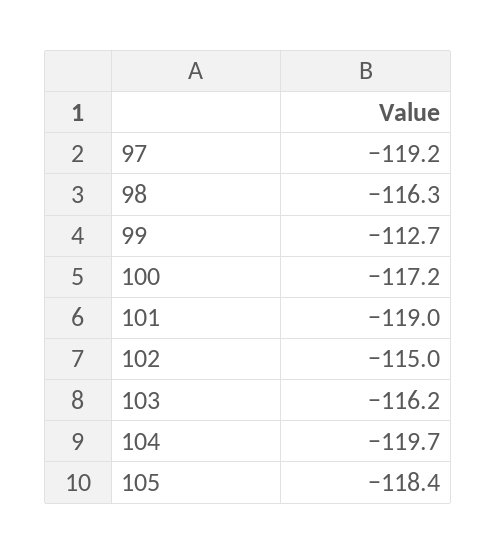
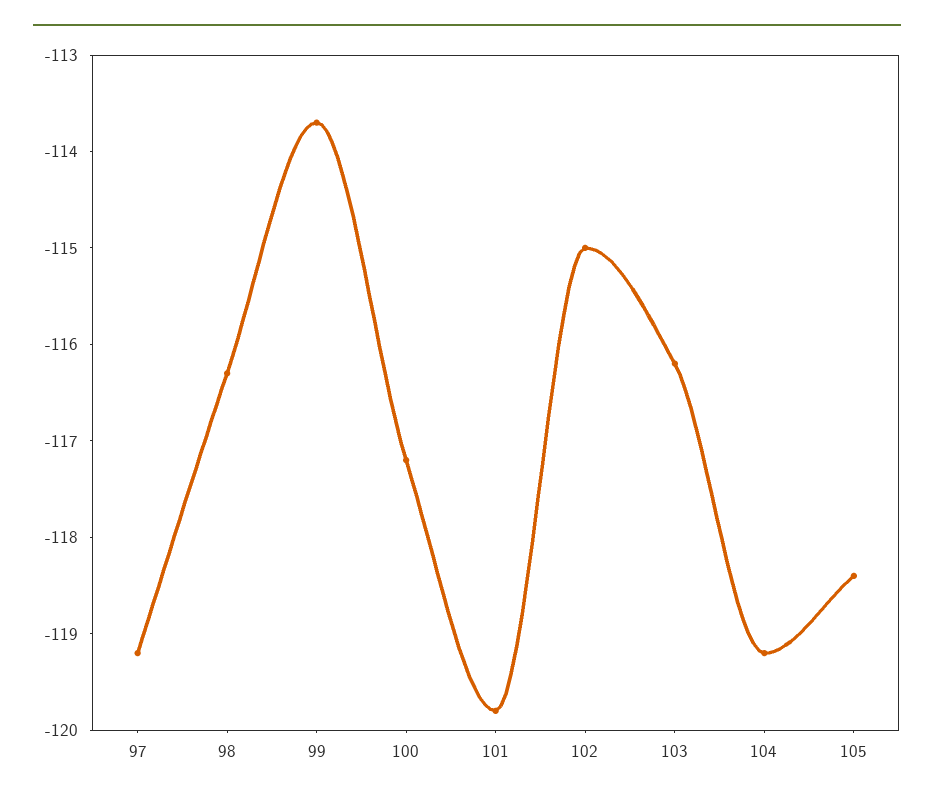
99: -112.7 -> -113.7
101: -119 -> -119.8
104: -119.7 -> -119.2

